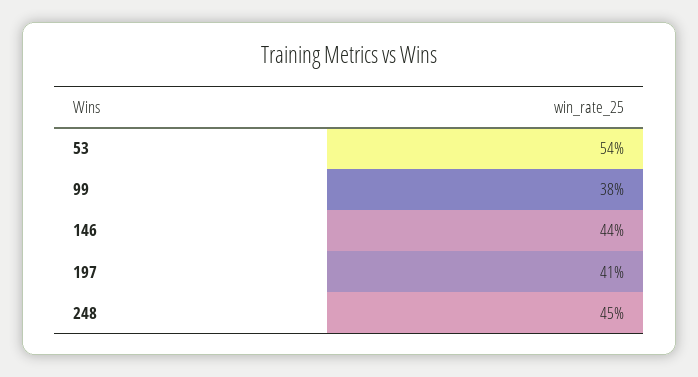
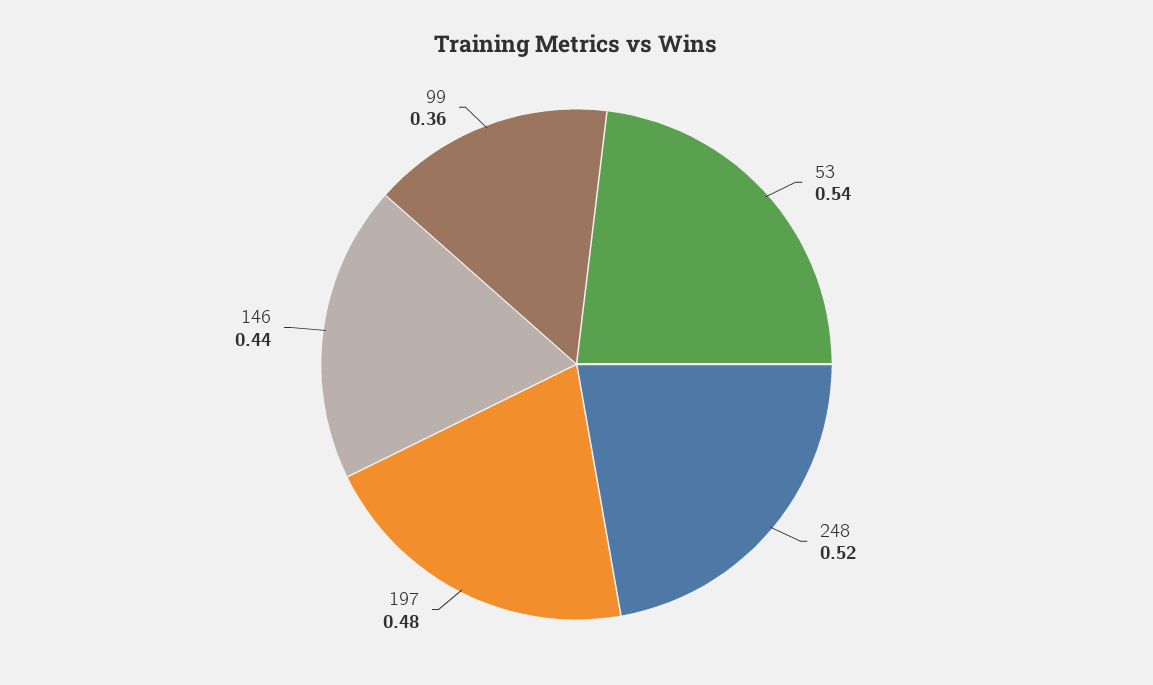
99: 0.38 -> 0.36
197: 0.41 -> 0.48
248: 0.45 -> 0.52

